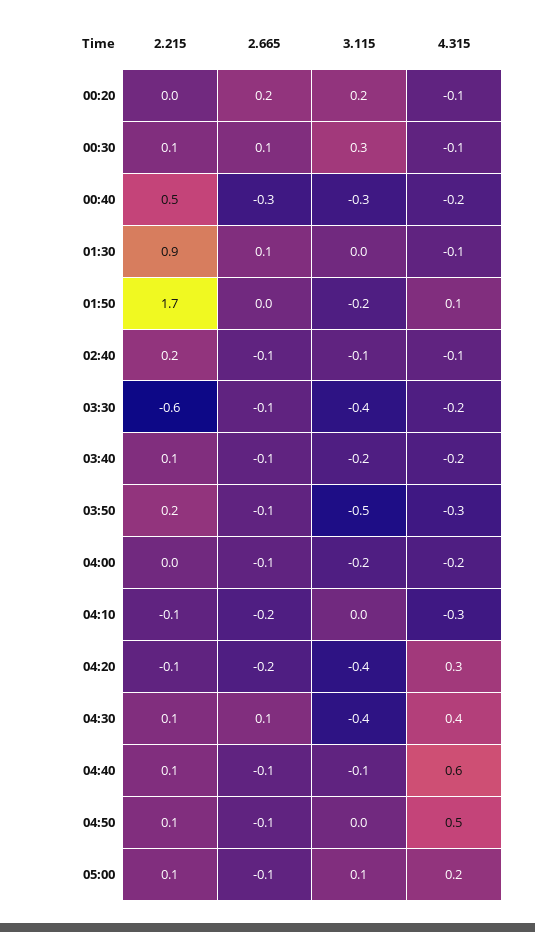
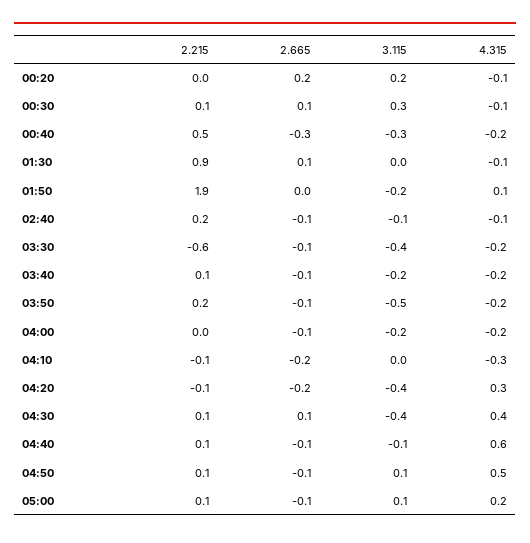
2.215, 01:50: 1.7 -> 1.9
4.315, 03:50: -0.3 -> -0.2
3.115, 04:50: 0 -> 0.1

